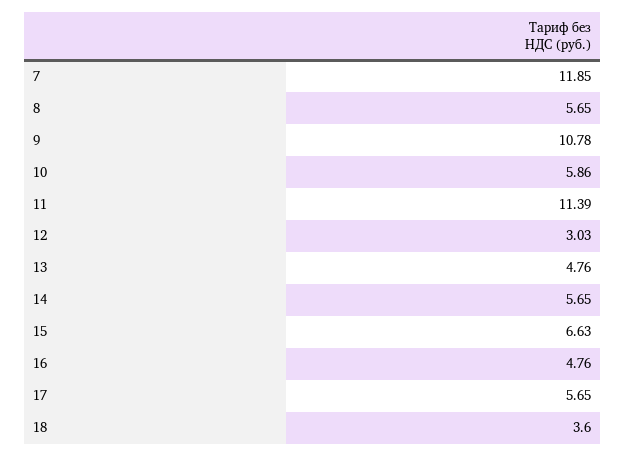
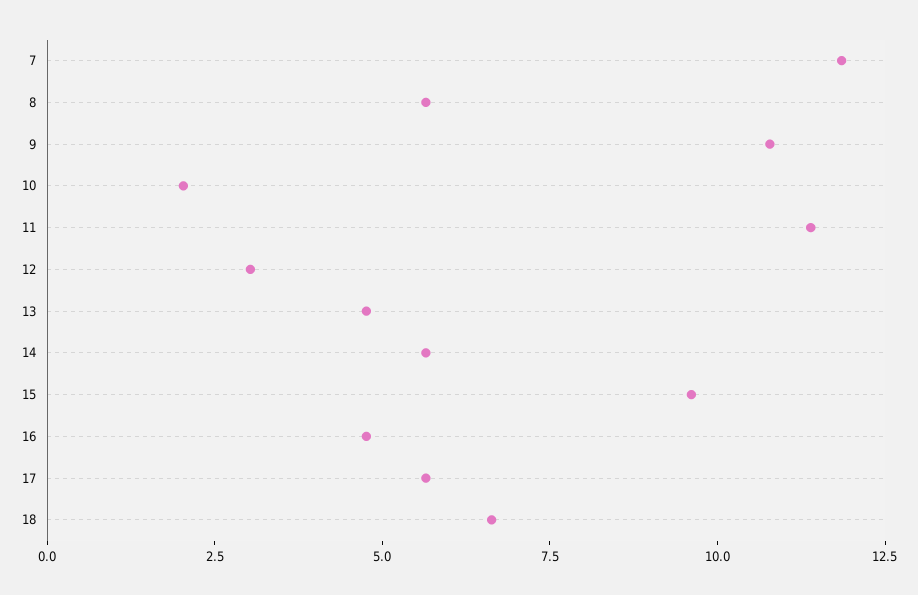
10: 5.86 -> 2
15: 6.63 -> 9.5
18: 3.6 -> 6.5

